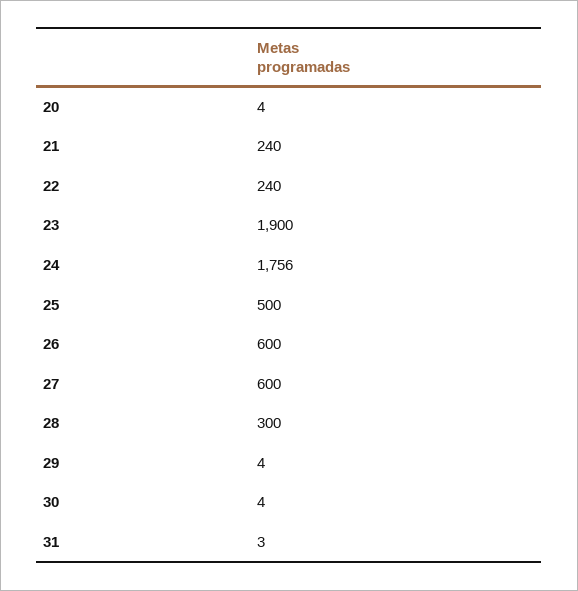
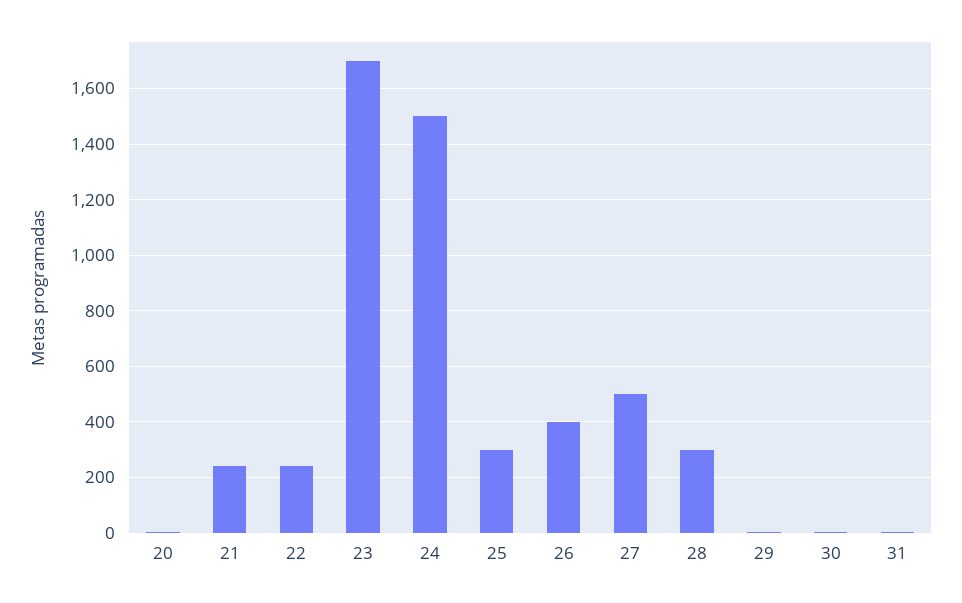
23: 1900 -> 1700
24: 1756 -> 1500
25: 500 -> 300
26: 600 -> 400
27: 600 -> 500

